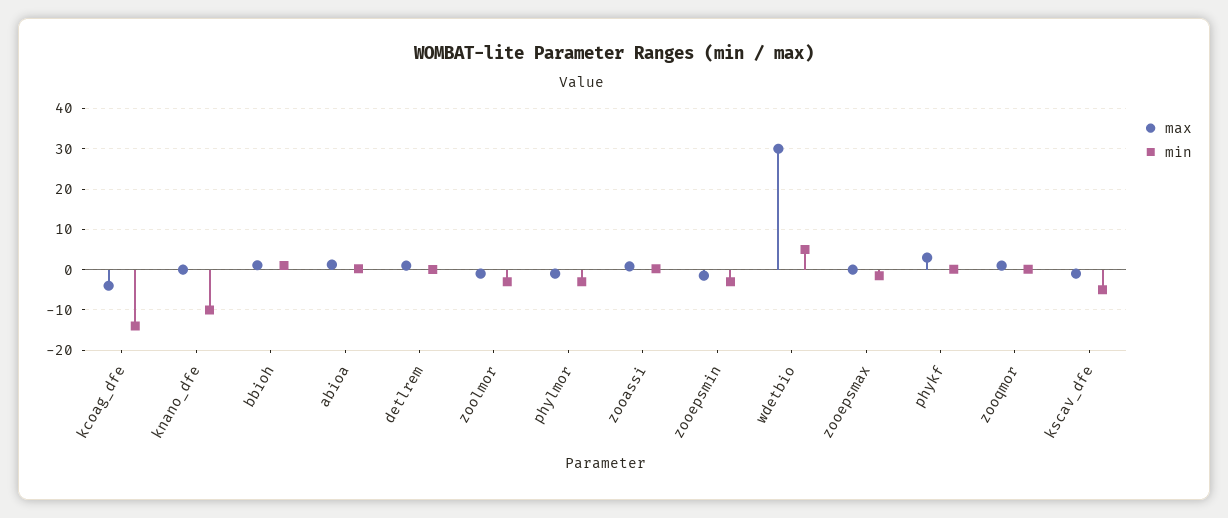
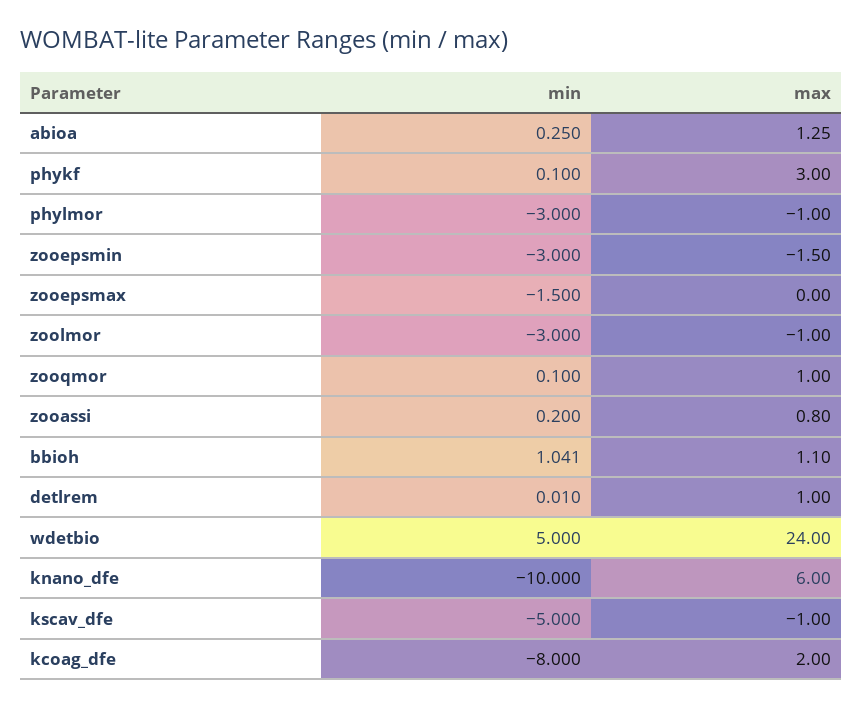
max, kcoag_dfe: -4 -> 2
min, kcoag_dfe: -14 -> -8
max, knano_dfe: 0 -> 6
max, wdetbio: 30 -> 24

